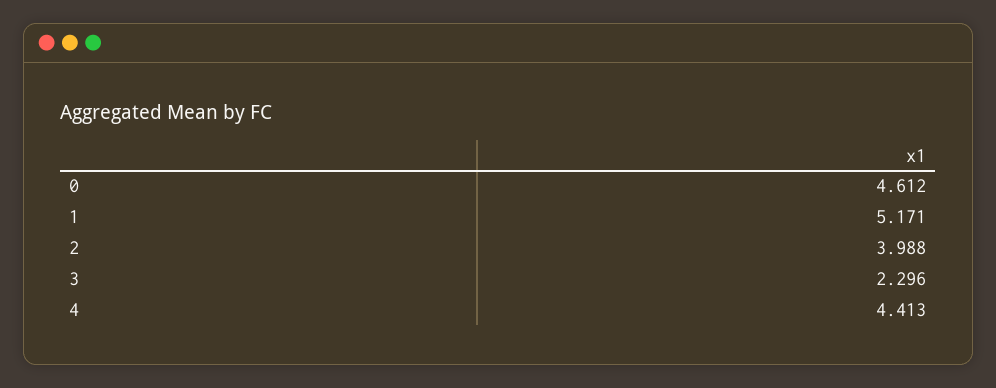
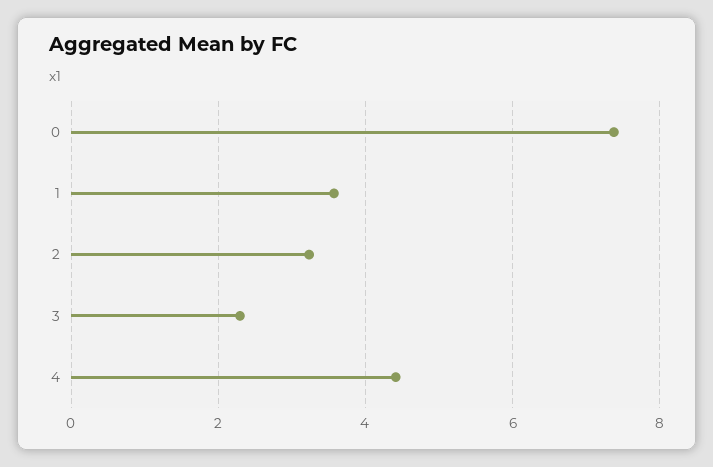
0: 4.612 -> 7.4
1: 5.171 -> 3.6
2: 3.988 -> 3.2

